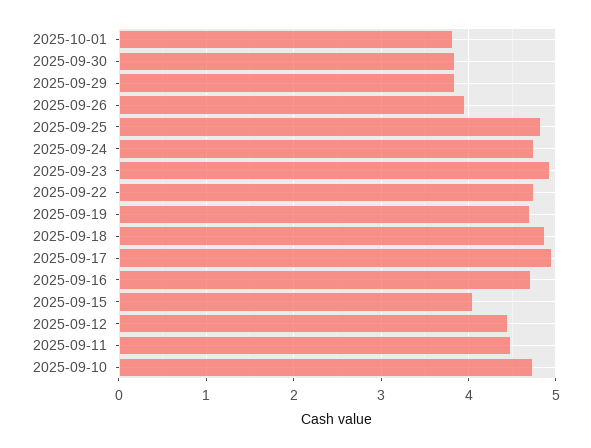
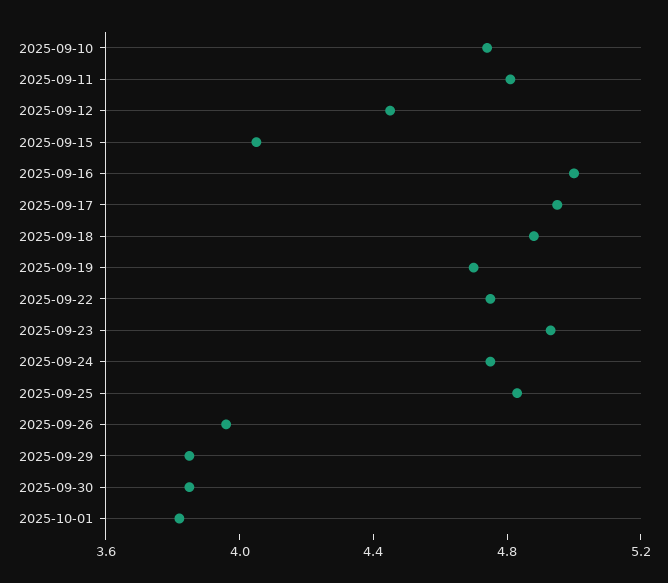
2025-09-16: 4.7 -> 5
2025-09-11: 4.5 -> 4.8

